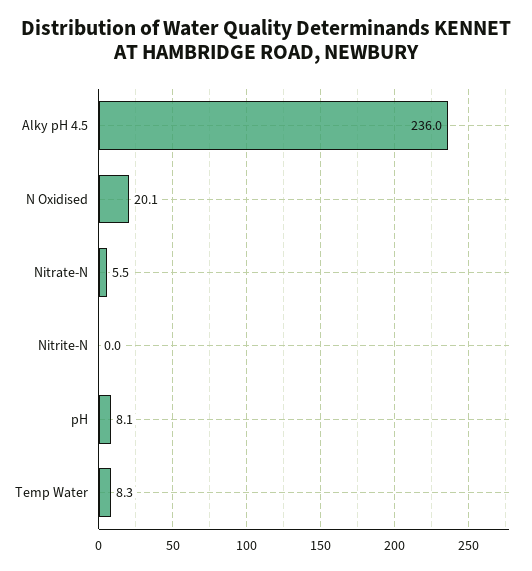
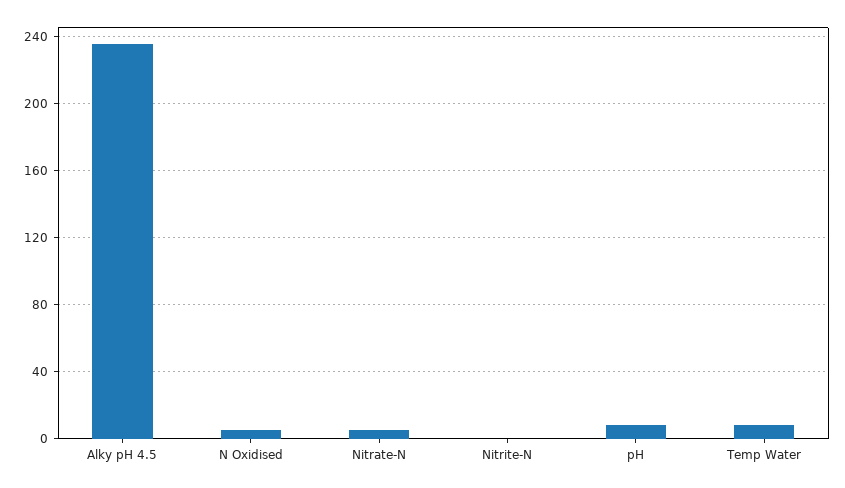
N Oxidised: 20.1 -> 5

